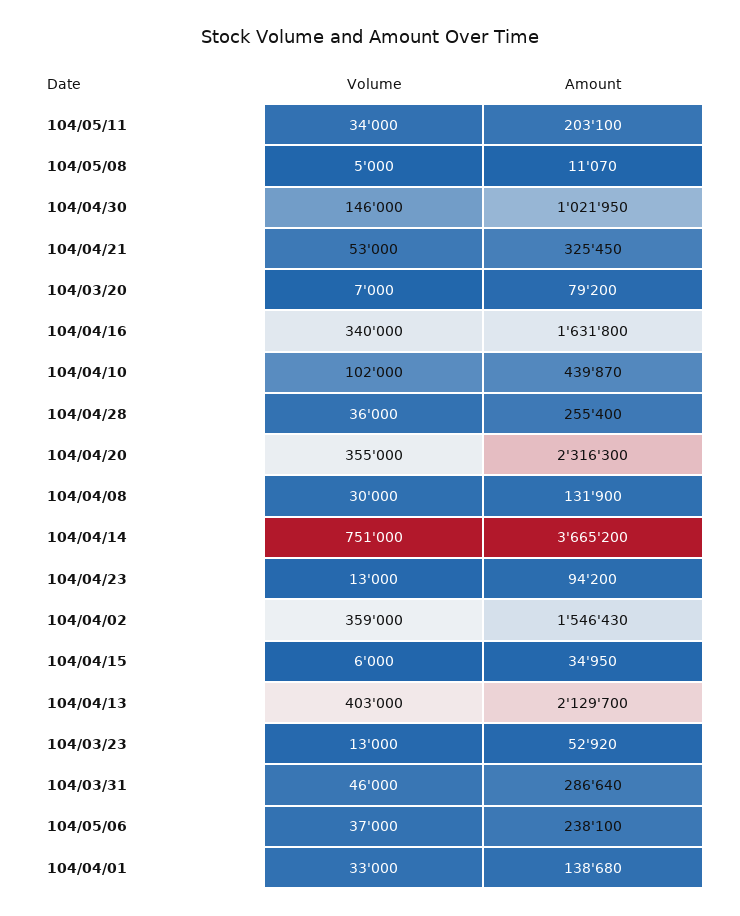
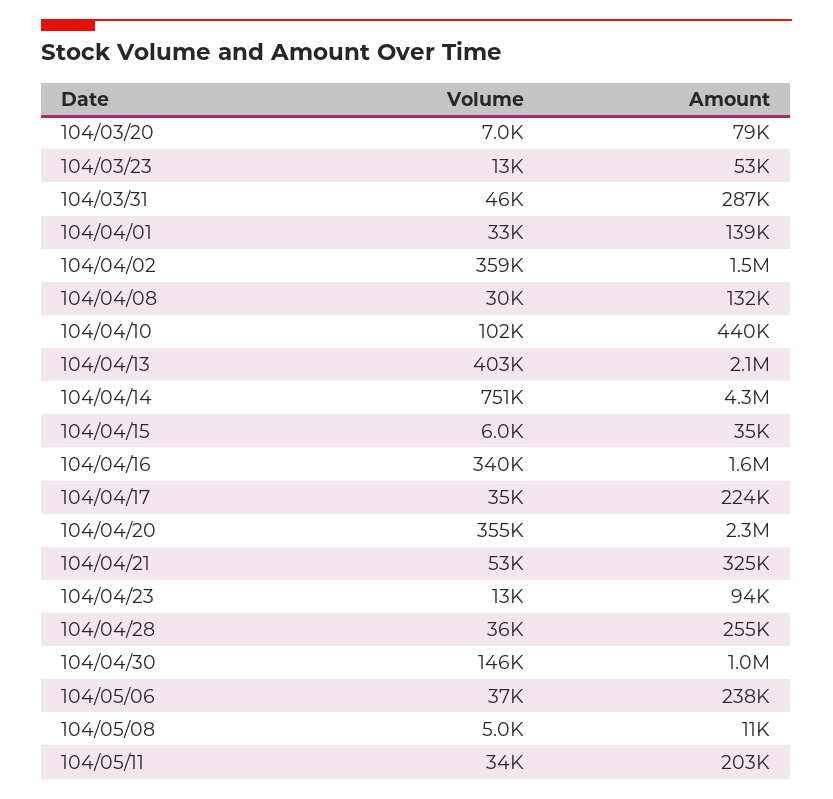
Amount, 104/04/14: 3665200 -> 4300000
Volume, 104/04/17: none -> 35000
Amount, 104/04/17: none -> 224000

